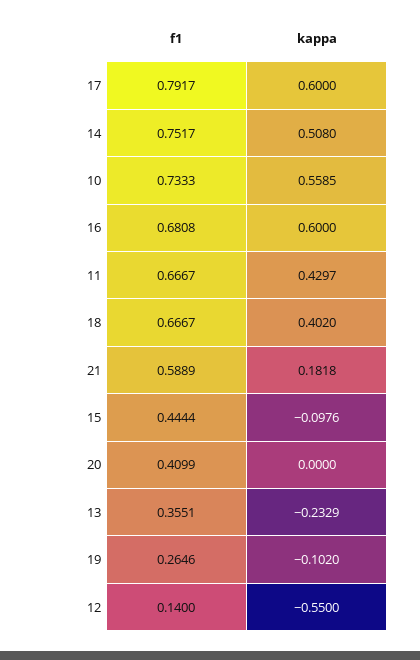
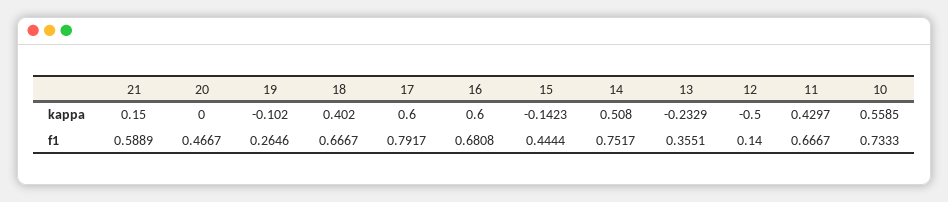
kappa, 21: 0.1818 -> 0.15
kappa, 15: -0.0976 -> -0.1423
f1, 20: 0.4099 -> 0.4667
kappa, 12: -0.55 -> -0.5

